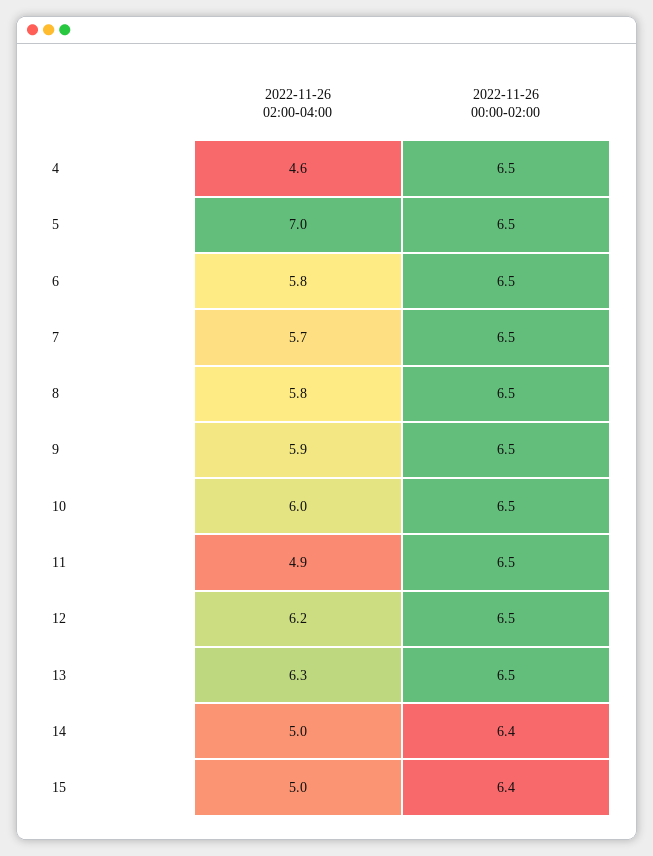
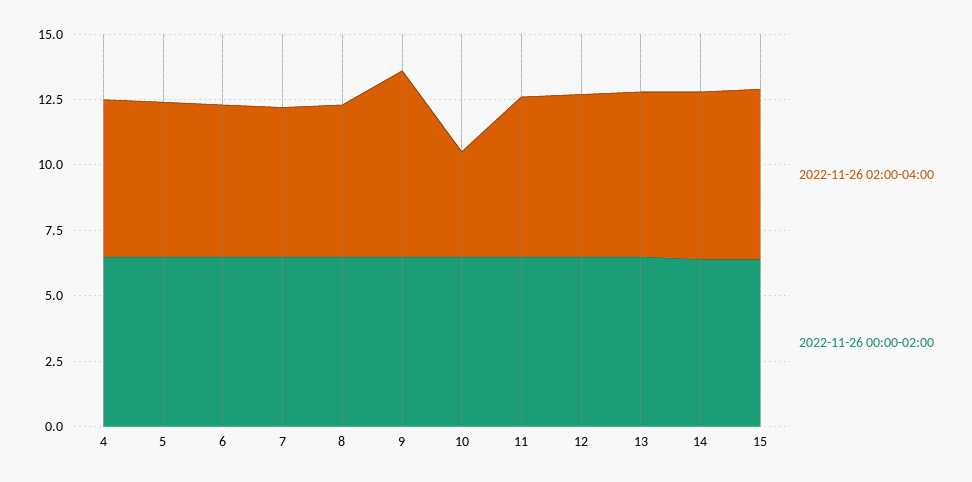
2022-11-26 02:00-04:00, 4: 4.6 -> 6
2022-11-26 02:00-04:00, 5: 7 -> 6
2022-11-26 02:00-04:00, 9: 5.9 -> 7
2022-11-26 02:00-04:00, 10: 6 -> 4
2022-11-26 02:00-04:00, 11: 4.9 -> 6
2022-11-26 02:00-04:00, 14: 5 -> 6.5
2022-11-26 02:00-04:00, 15: 5 -> 6.5

